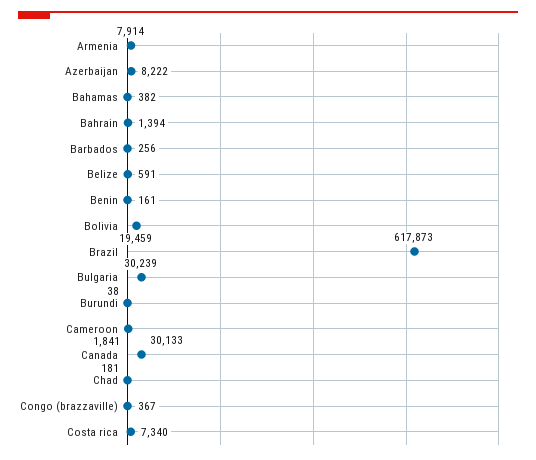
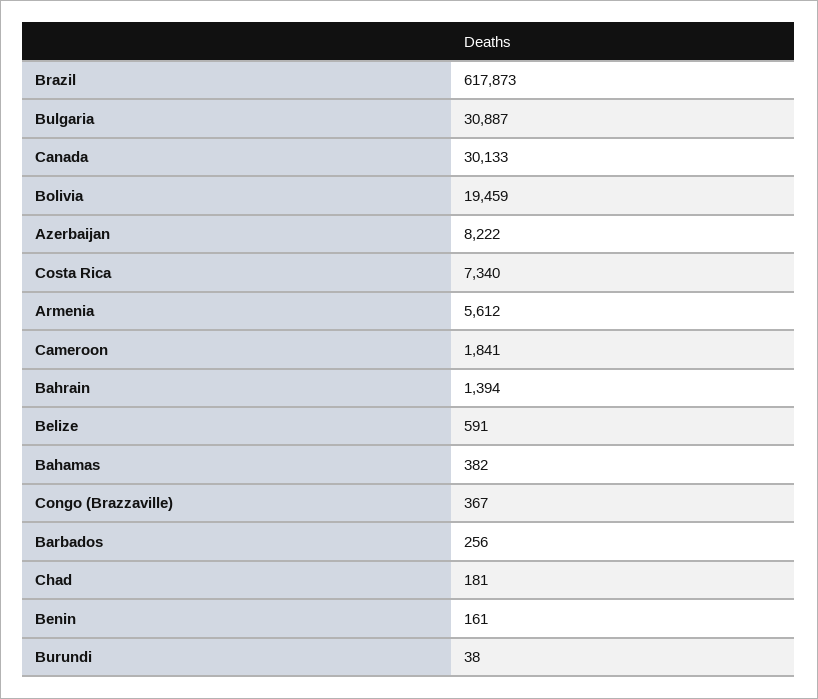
Armenia: 7914 -> 5612
Bulgaria: 30239 -> 30887

